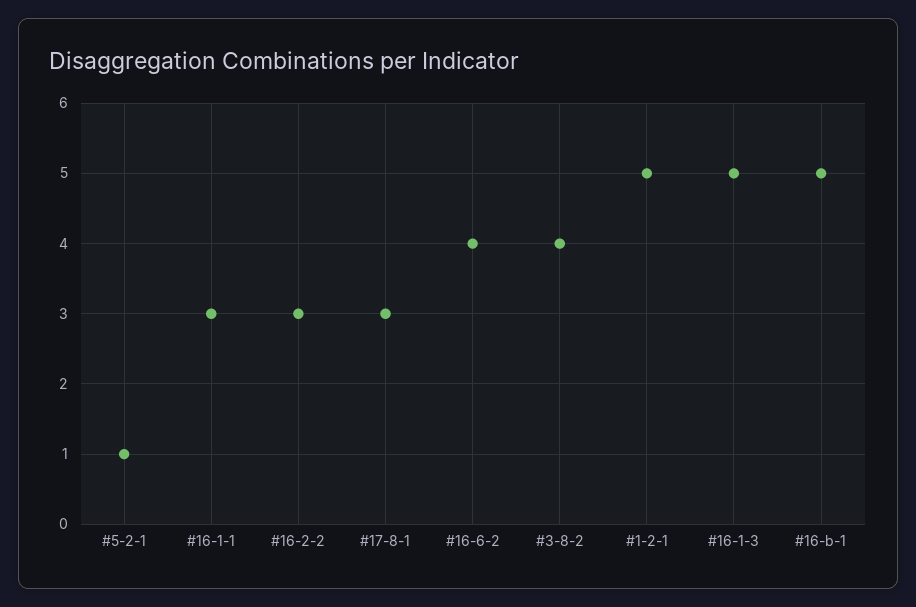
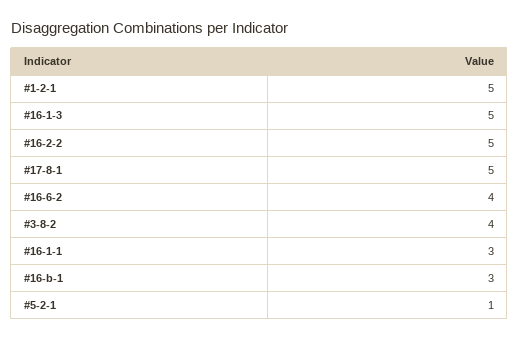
#16-2-2: 3 -> 5
#17-8-1: 3 -> 5
#16-b-1: 5 -> 3

